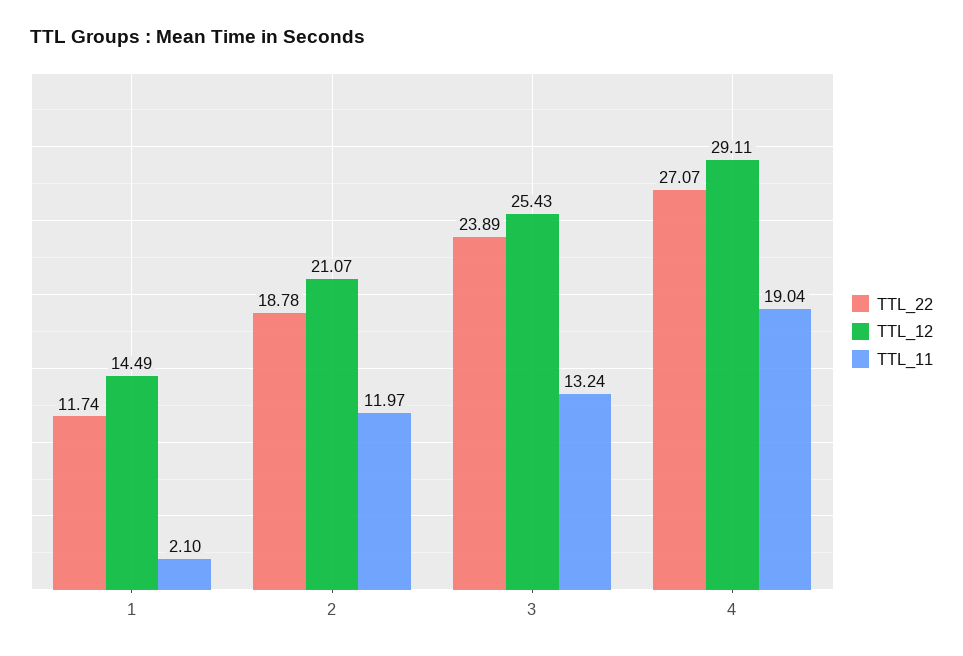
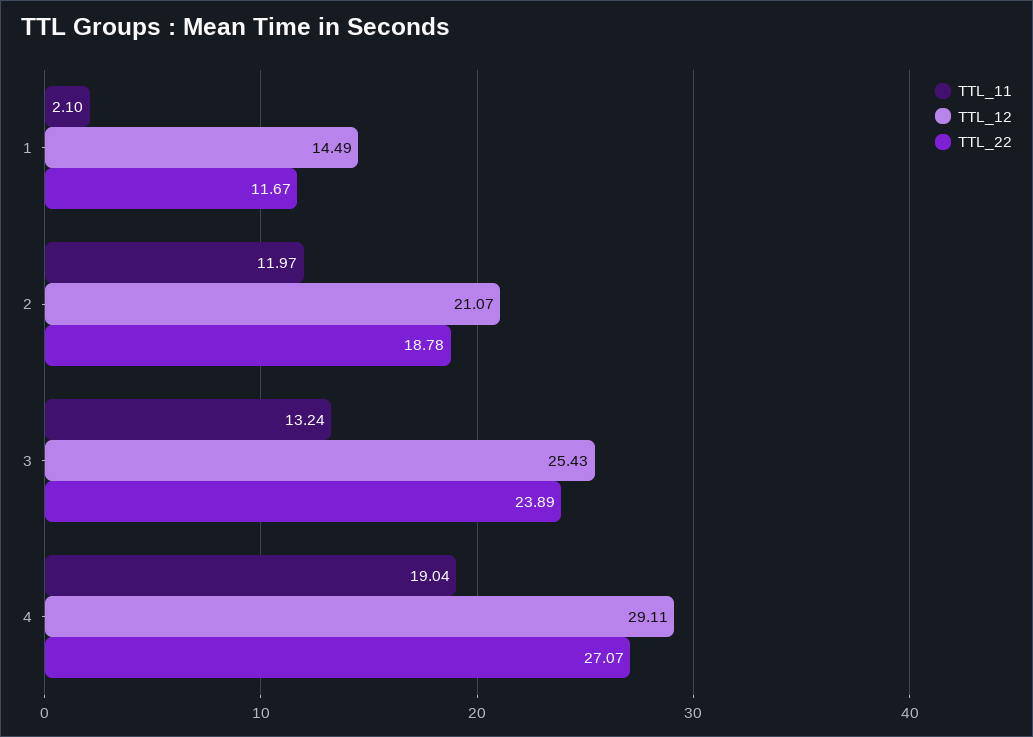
TTL_22, 1: 11.74 -> 11.67

